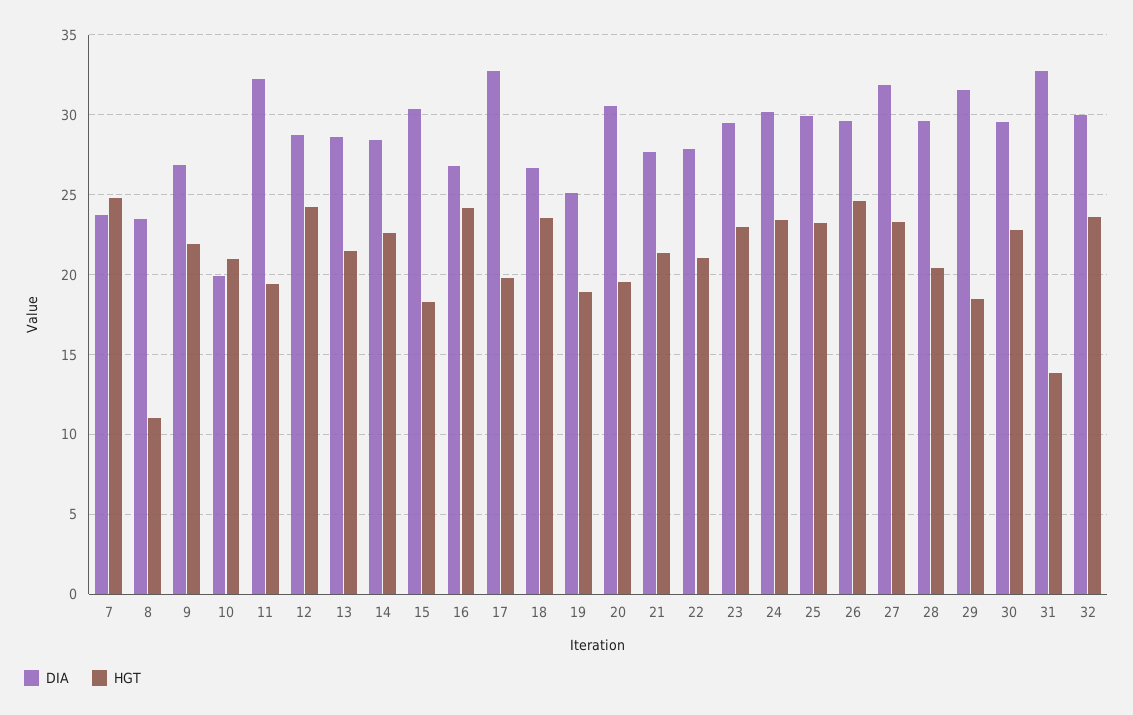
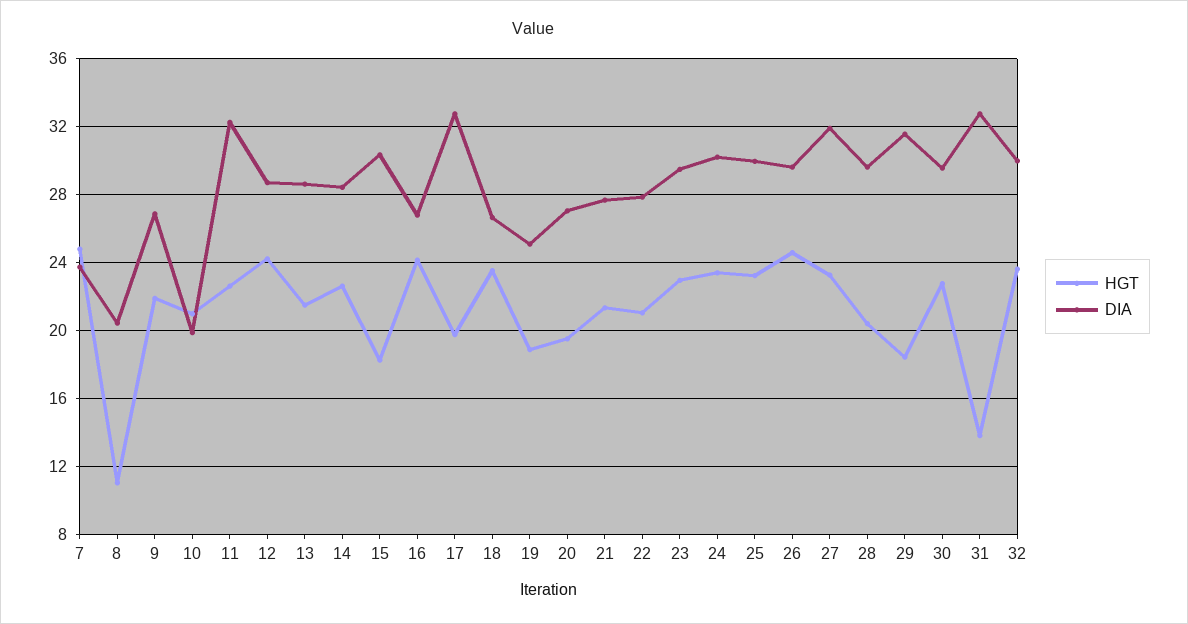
DIA, 8: 23.5 -> 20.5
HGT, 11: 19.5 -> 22.5
DIA, 20: 30.5 -> 27

